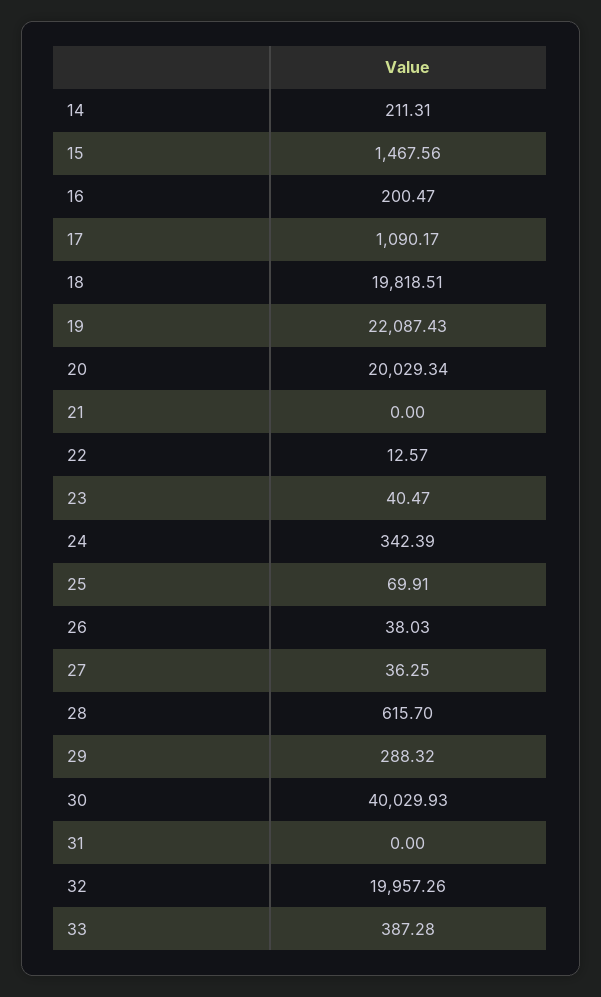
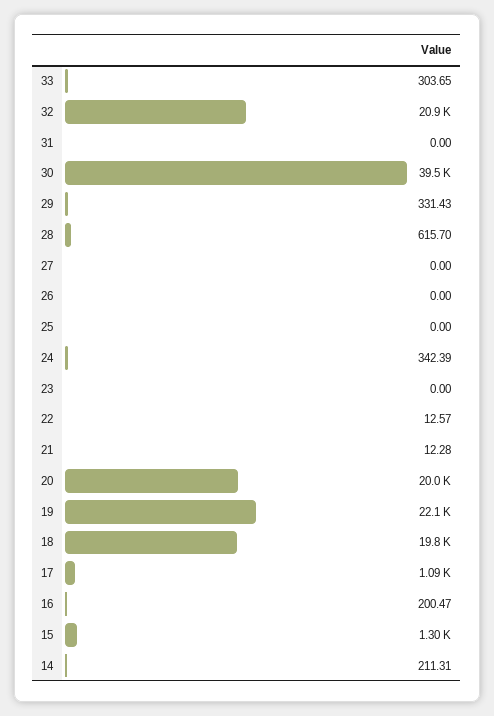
15: 1467.56 -> 1300
21: 0 -> 12.28
23: 40.47 -> 0
25: 69.91 -> 0
26: 38.03 -> 0
27: 36.25 -> 0
29: 288.32 -> 331.43
30: 40029.93 -> 39500
32: 19957.26 -> 20900
33: 387.28 -> 303.65

